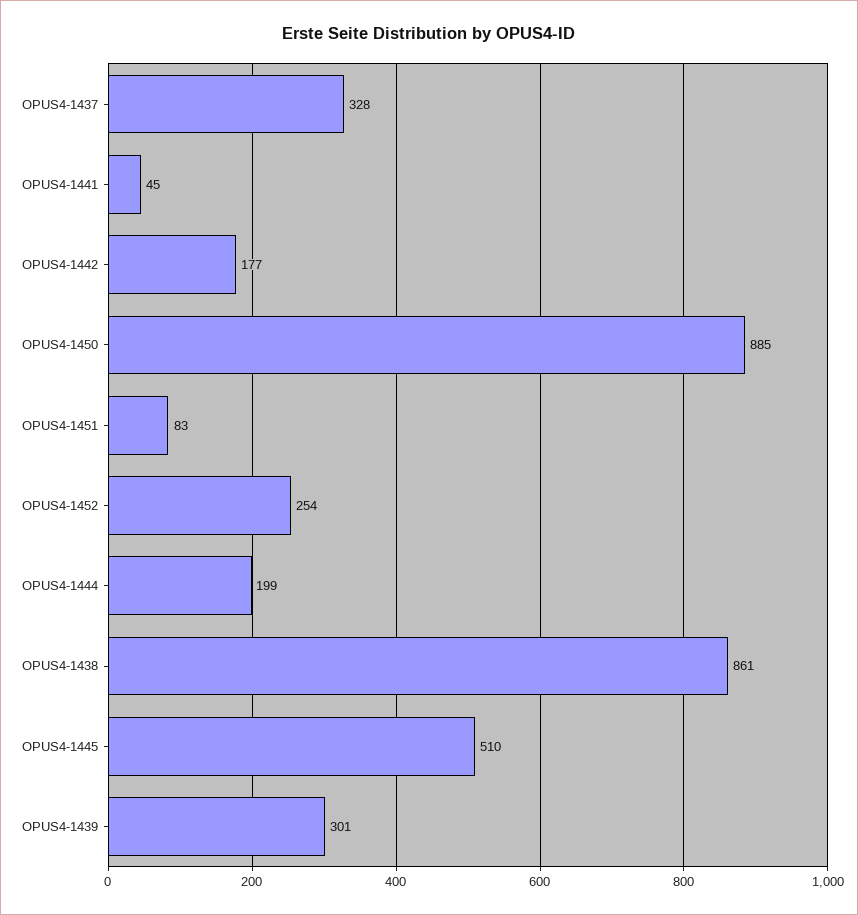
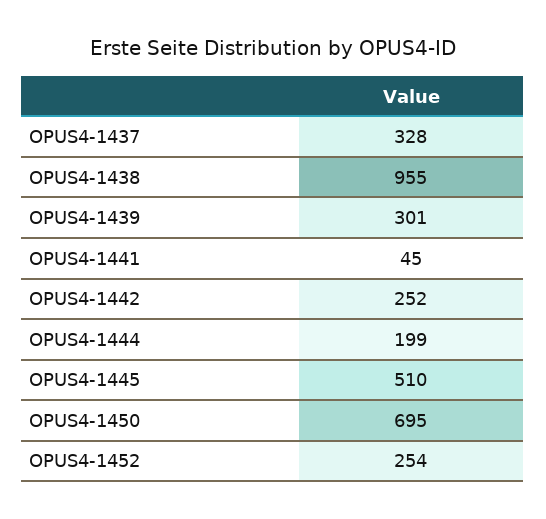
OPUS4-1442: 177 -> 252
OPUS4-1450: 885 -> 695
OPUS4-1451: 83 -> none
OPUS4-1438: 861 -> 955

